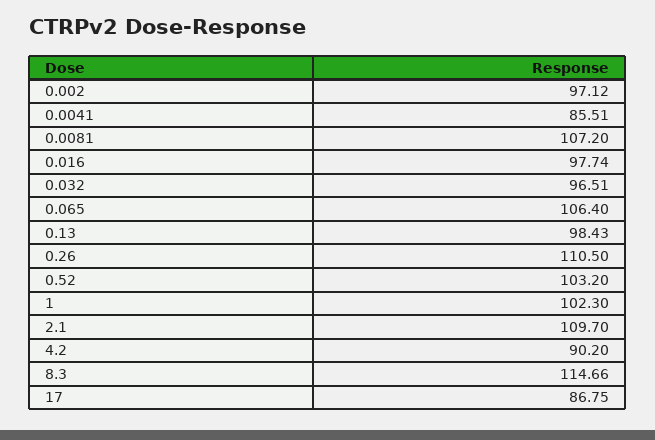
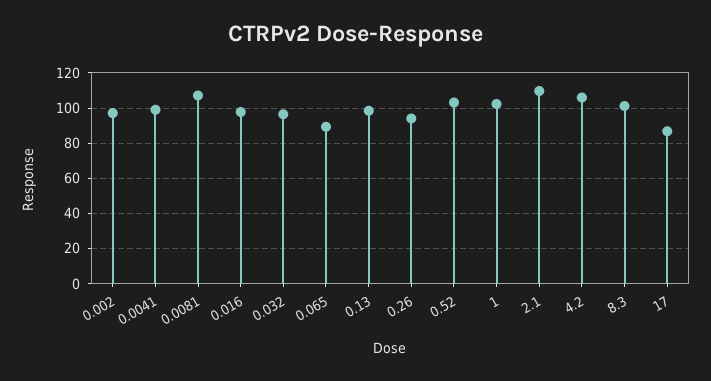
0.0041: 85.51 -> 100
0.065: 106.4 -> 90
0.26: 110.5 -> 95
4.2: 90.2 -> 105
8.3: 114.66 -> 100

